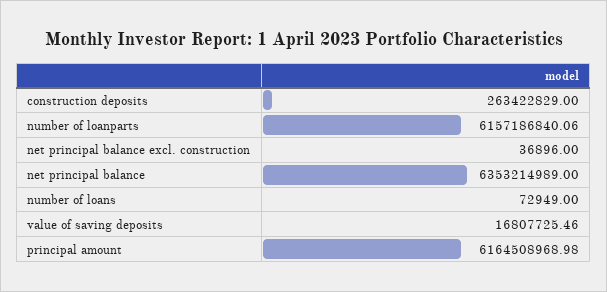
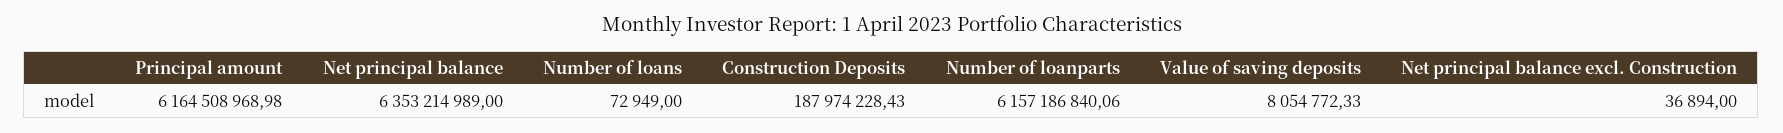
construction deposits: 263422829 -> 187974228.43
net principal balance excl. construction: 36896 -> 36894
value of saving deposits: 16807725.46 -> 8054772.33

